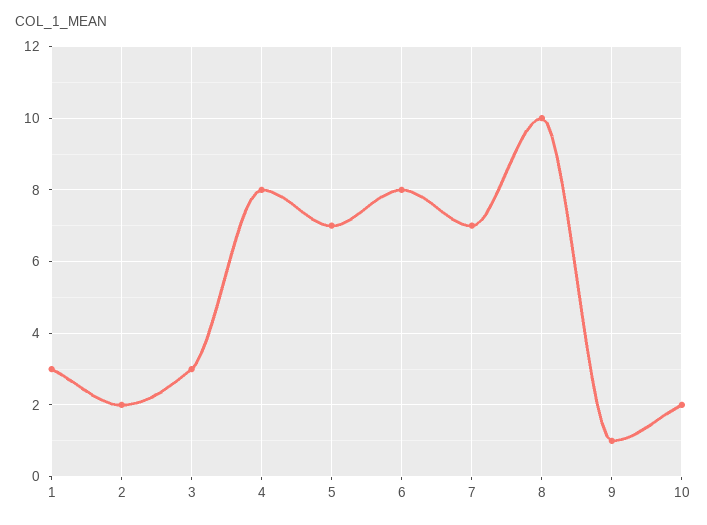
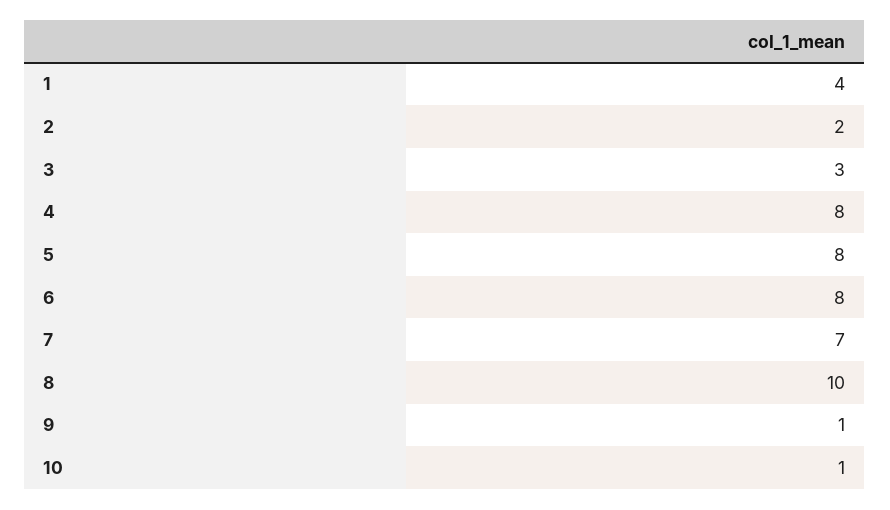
1: 3 -> 4
5: 7 -> 8
10: 2 -> 1

